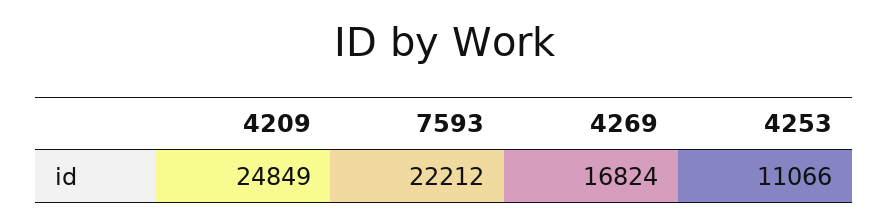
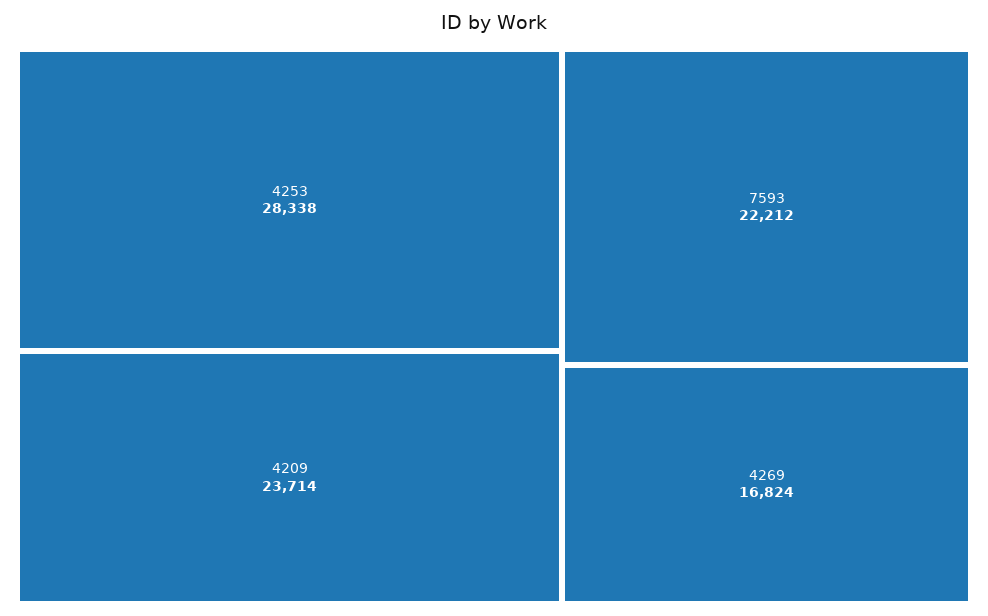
4209: 24849 -> 23714
4253: 11066 -> 28338

